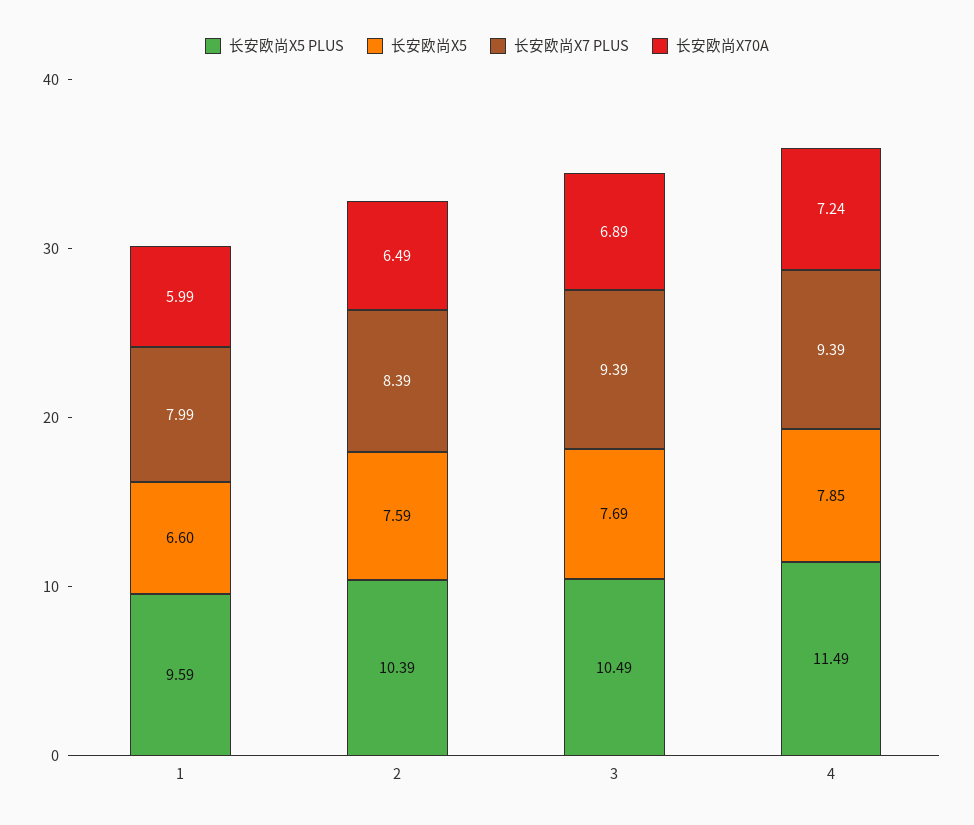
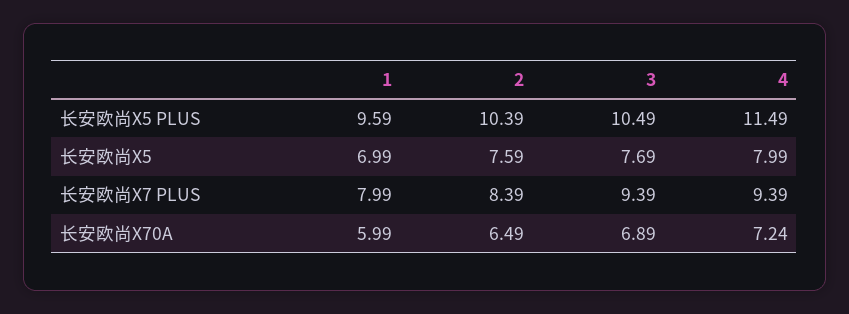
长安欧尚X5, 1: 6.6 -> 6.99
长安欧尚X5, 4: 7.85 -> 7.99

